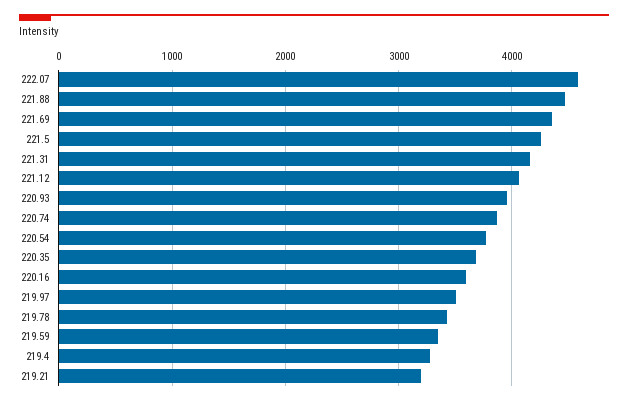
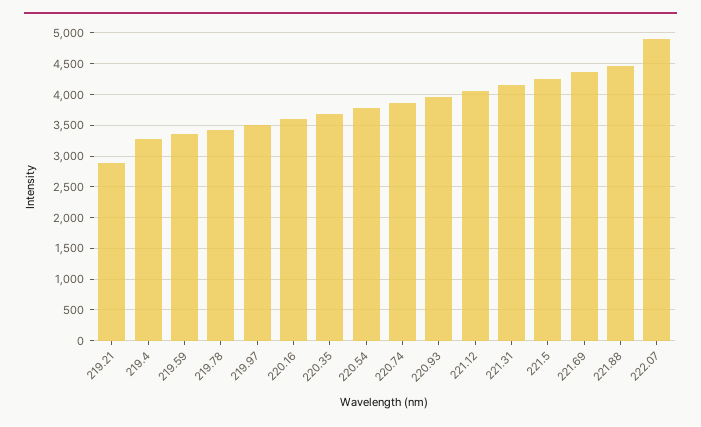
222.07: 4600 -> 4900
219.21: 3200 -> 2900

